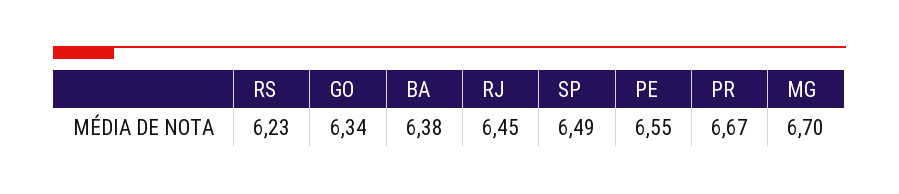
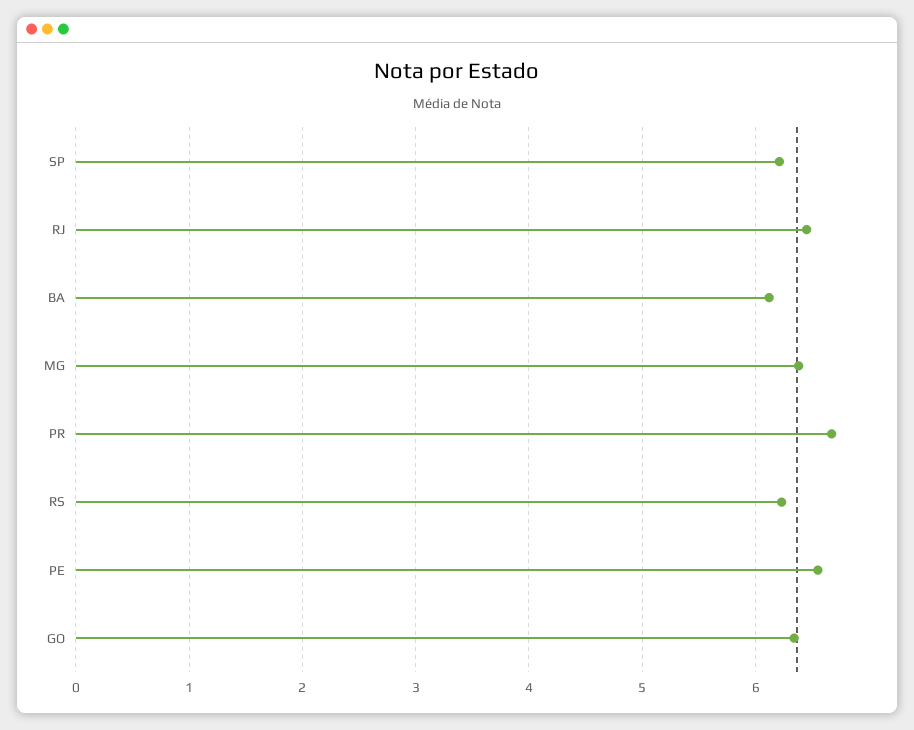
BA: 6.38 -> 6.1
SP: 6.49 -> 6.2
MG: 6.7 -> 6.4

